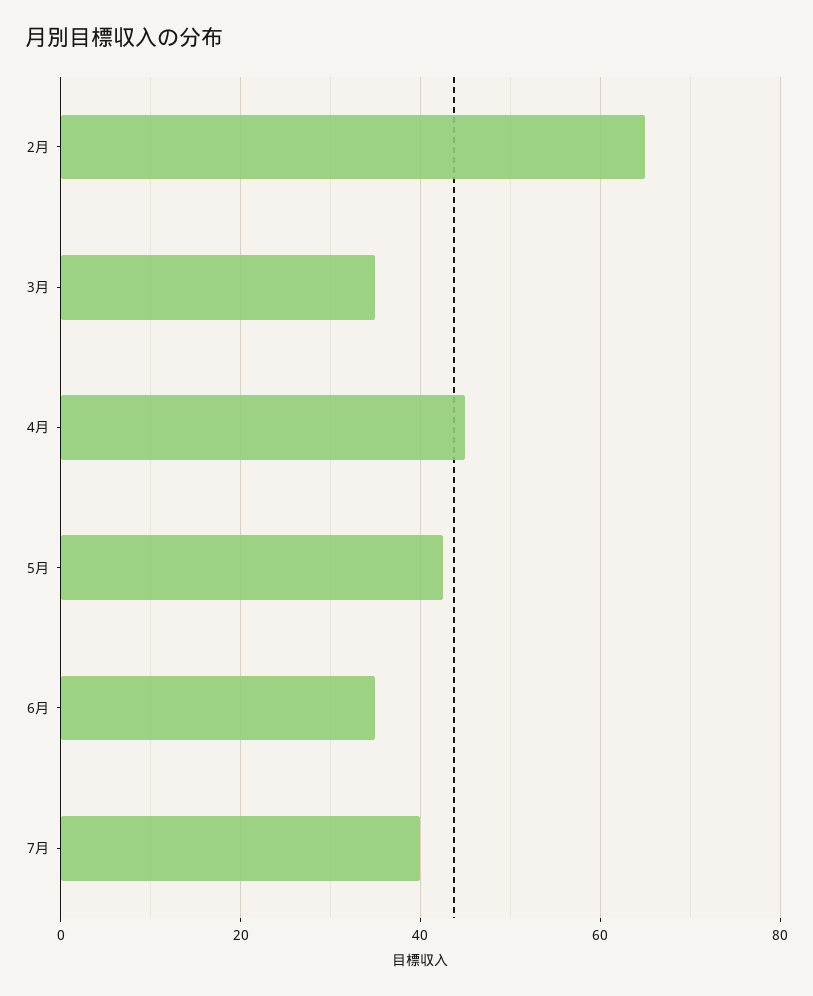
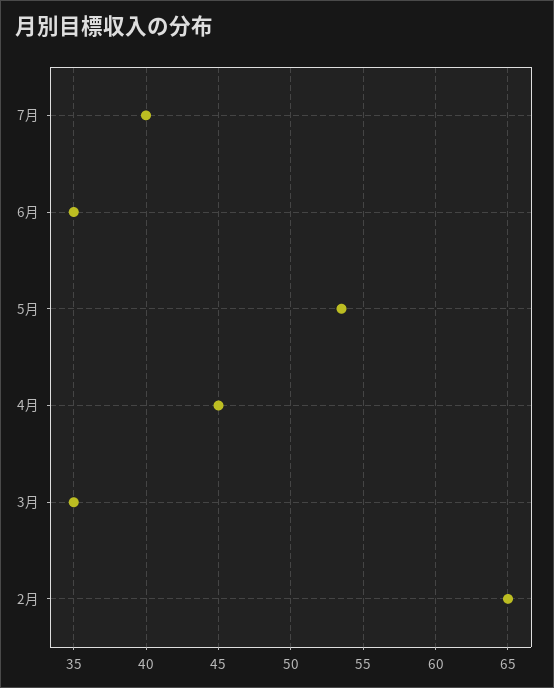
5月: 42 -> 53.5

